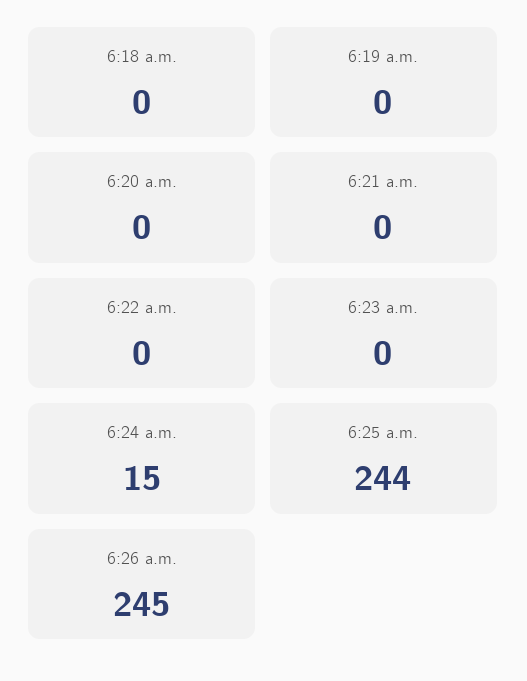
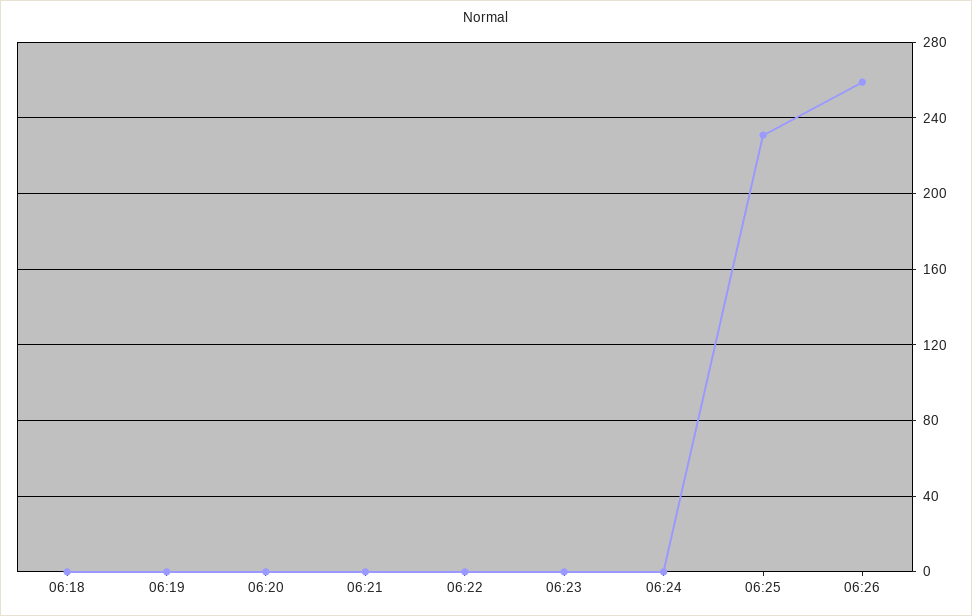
6:24 a.m.: 15 -> 0
6:25 a.m.: 244 -> 230
6:26 a.m.: 245 -> 260

